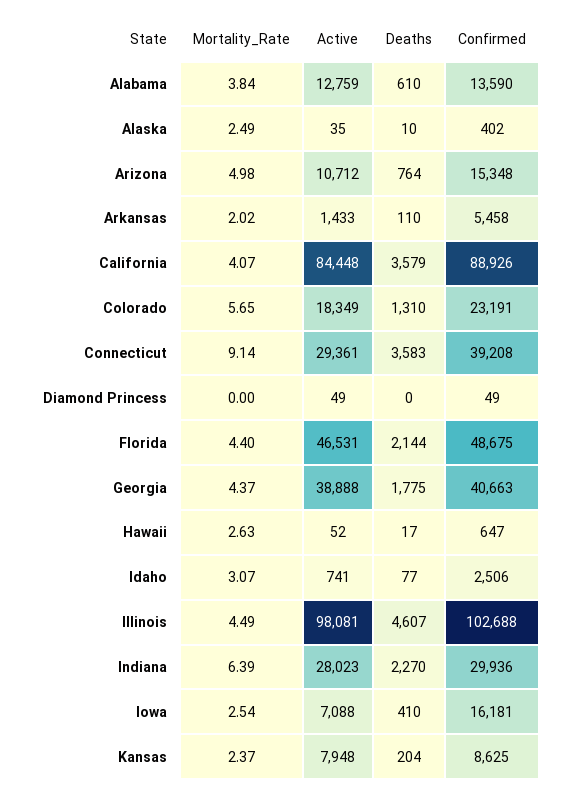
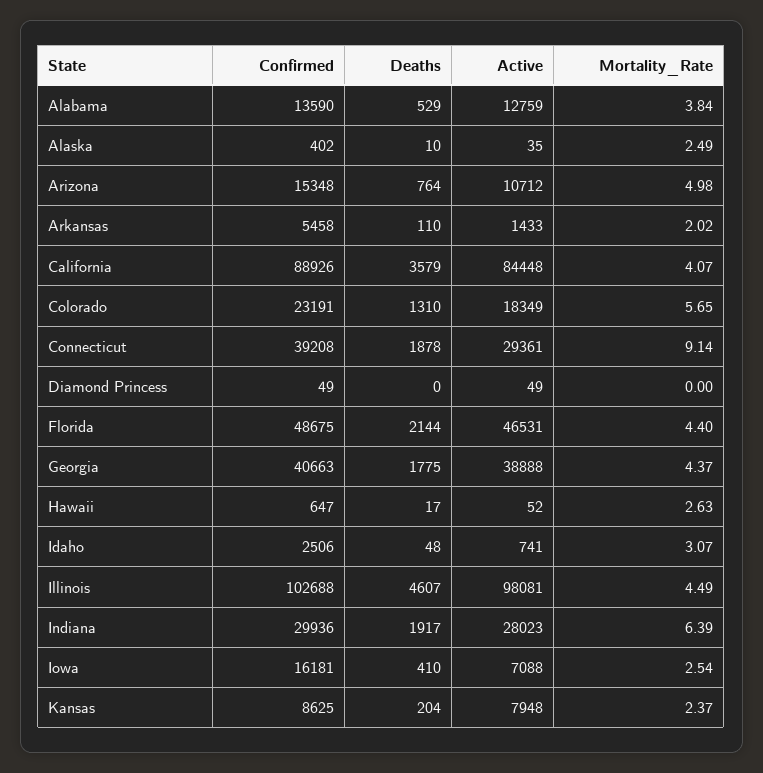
Deaths, Alabama: 610 -> 529
Deaths, Connecticut: 3583 -> 1878
Deaths, Idaho: 77 -> 48
Deaths, Indiana: 2270 -> 1917

